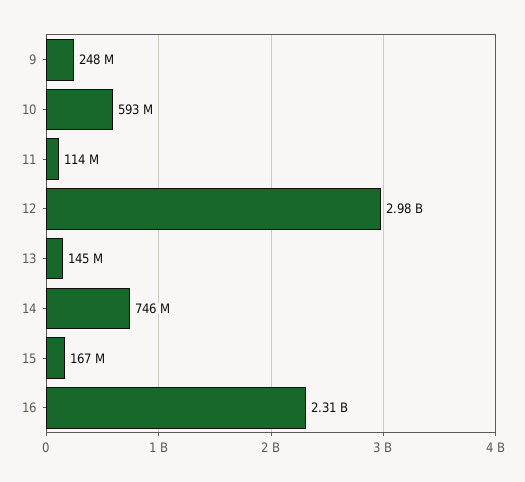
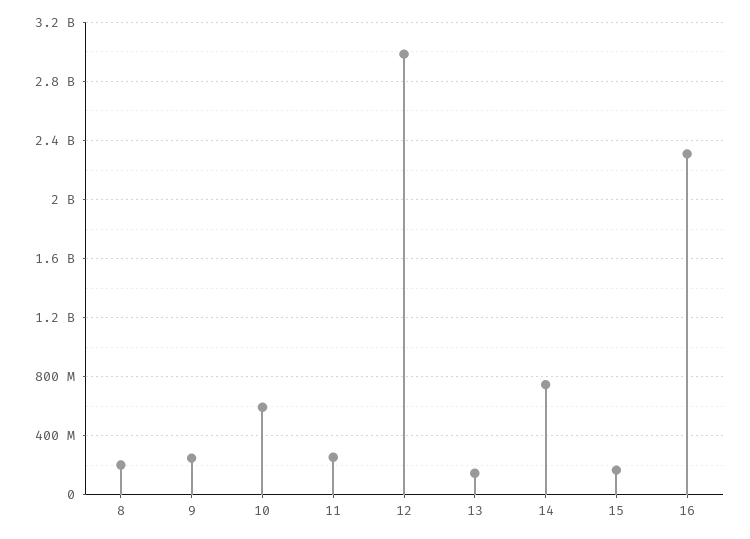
11: 114000000 -> 250000000
8: none -> 200000000

